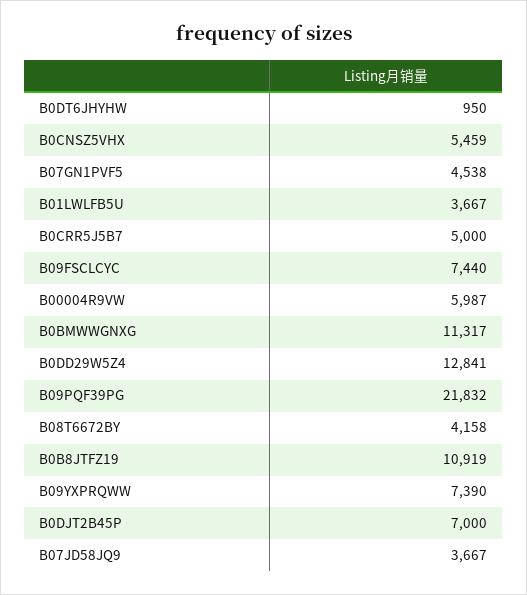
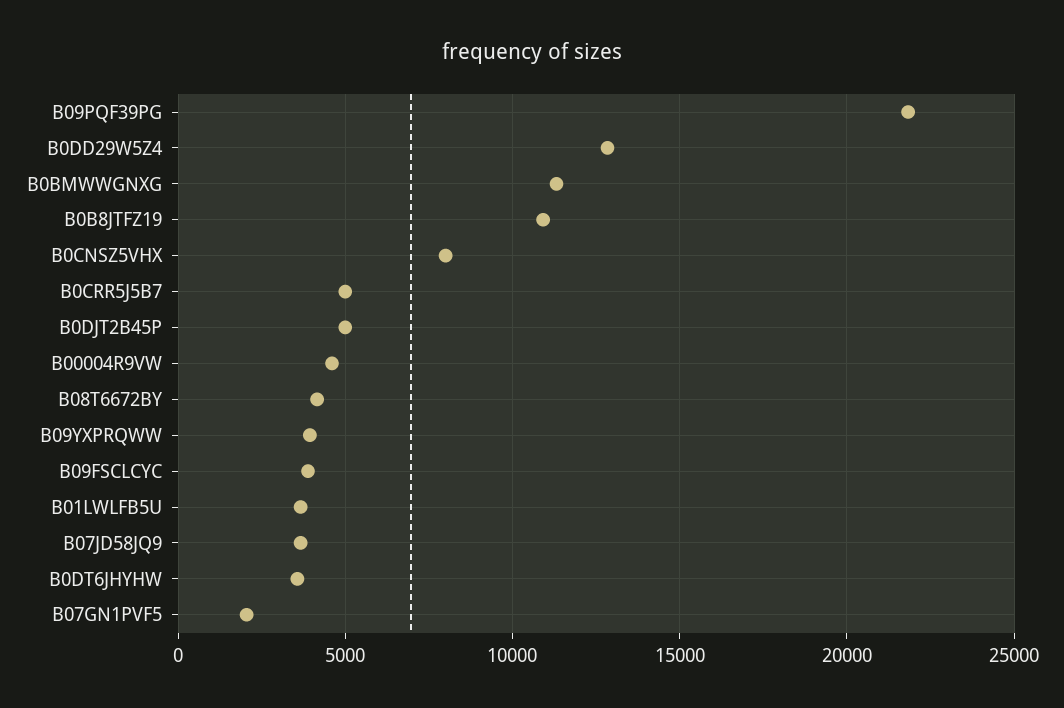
B0DT6JHYHW: 950 -> 3500
B0CNSZ5VHX: 5459 -> 8000
B07GN1PVF5: 4538 -> 2000
B09FSCLCYC: 7440 -> 4000
B00004R9VW: 5987 -> 4500
B09YXPRQWW: 7390 -> 4000
B0DJT2B45P: 7000 -> 5000

